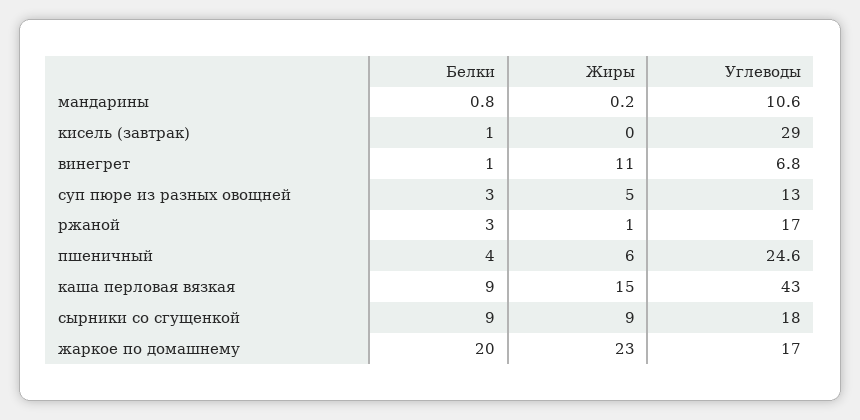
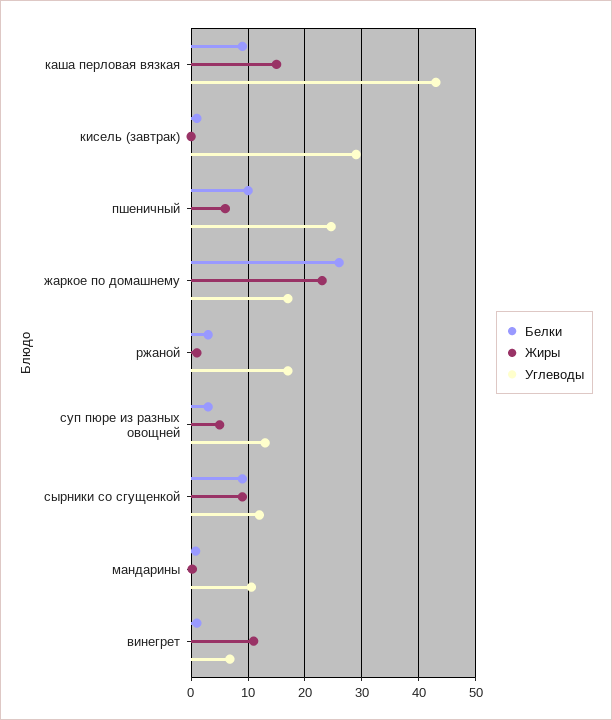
Белки, пшеничный: 4 -> 10
Углеводы, сырники со сгущенкой: 18 -> 12
Белки, жаркое по домашнему: 20 -> 26

